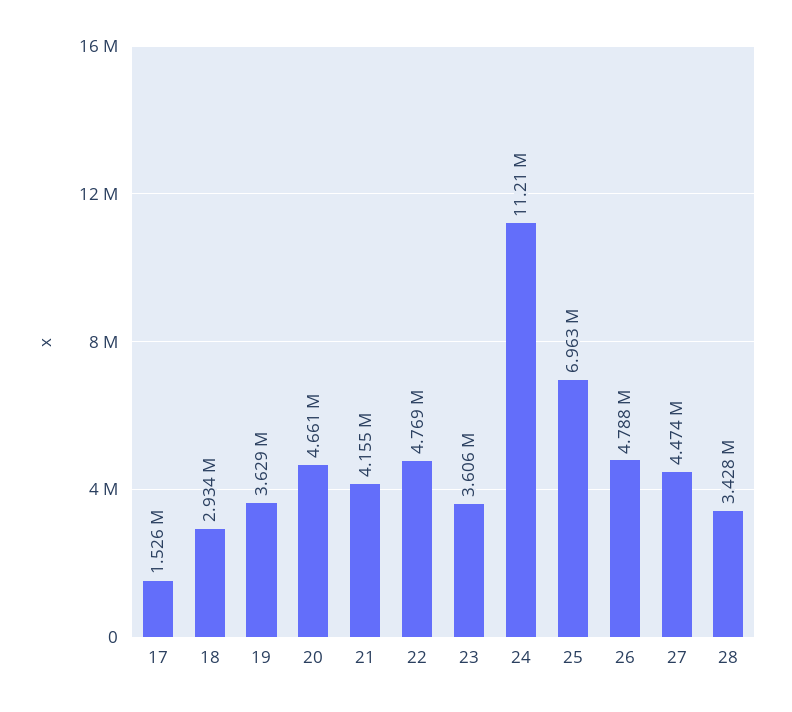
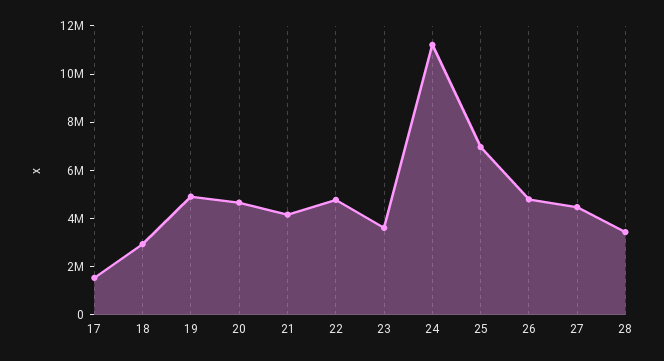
19: 3629000 -> 5000000

